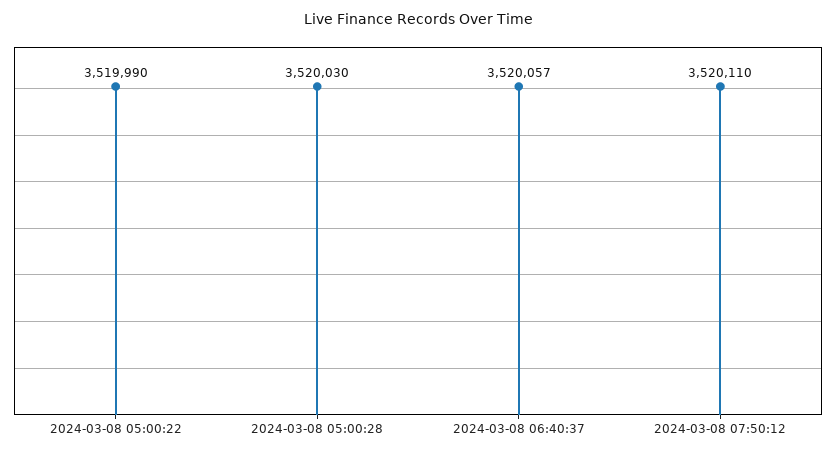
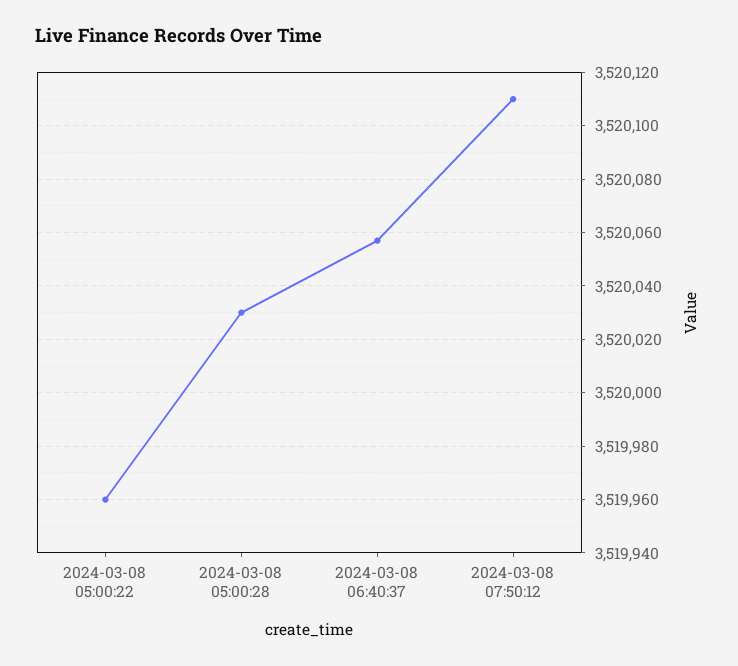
2024-03-08 05:00:22: 3519990 -> 3519960

